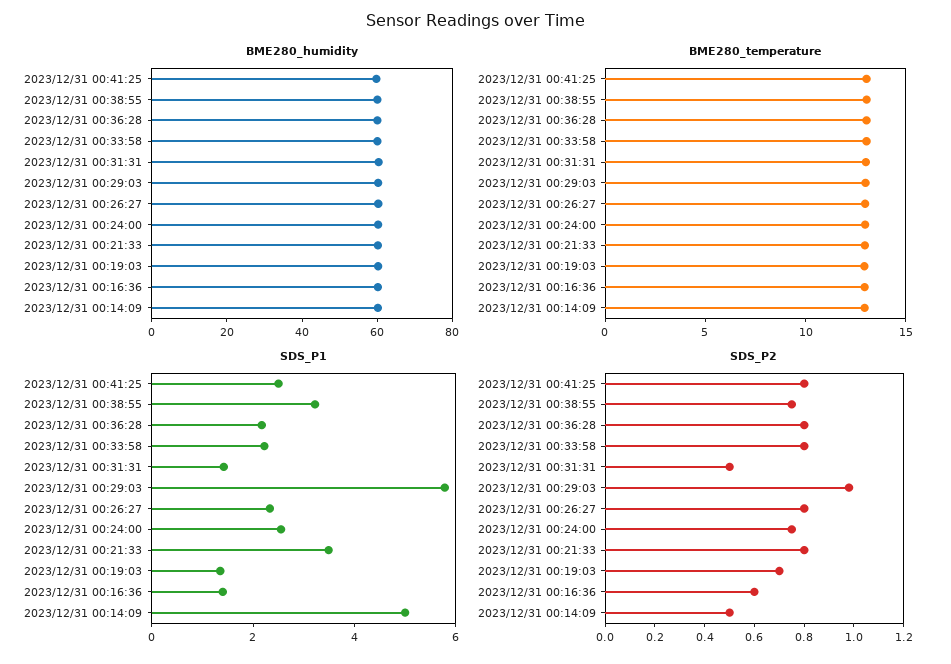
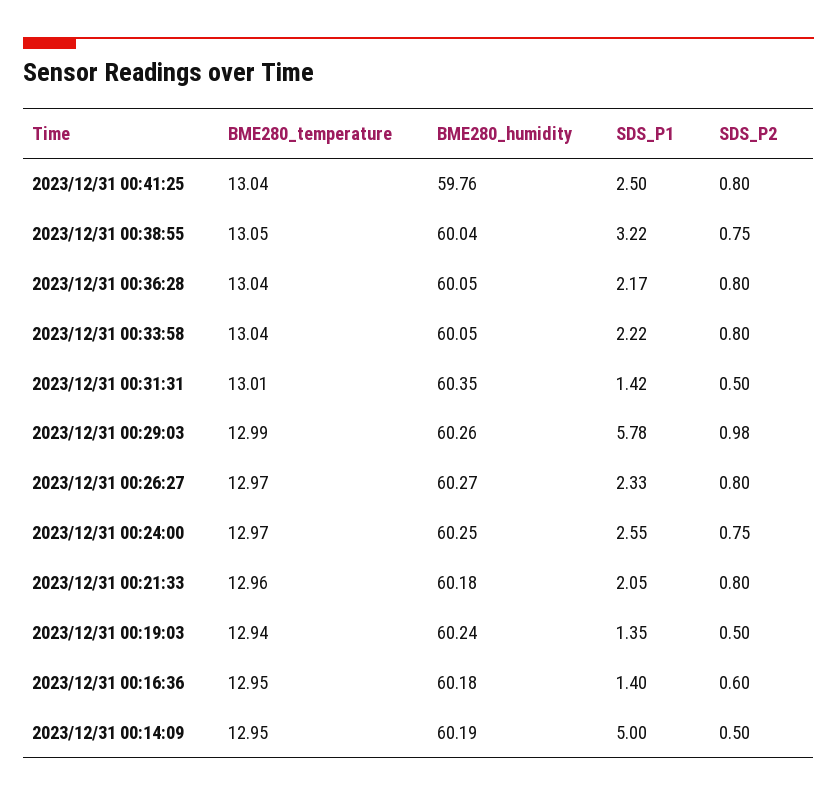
SDS_P1, 2023/12/31 00:21:33: 3.5 -> 2.05
SDS_P2, 2023/12/31 00:19:03: 0.7 -> 0.5

